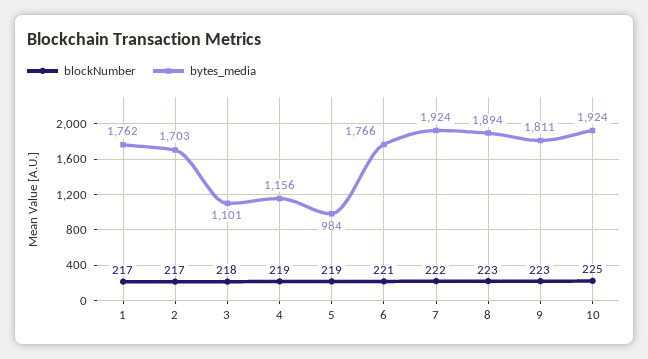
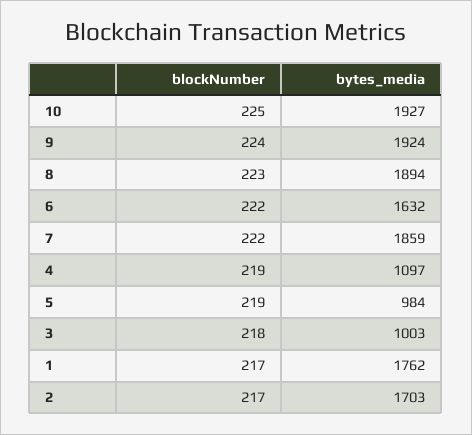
bytes_media, 3: 1101 -> 1003
bytes_media, 4: 1156 -> 1097
blockNumber, 6: 221 -> 222
bytes_media, 6: 1766 -> 1632
bytes_media, 7: 1924 -> 1859
blockNumber, 9: 223 -> 224
bytes_media, 9: 1811 -> 1924
bytes_media, 10: 1924 -> 1927

